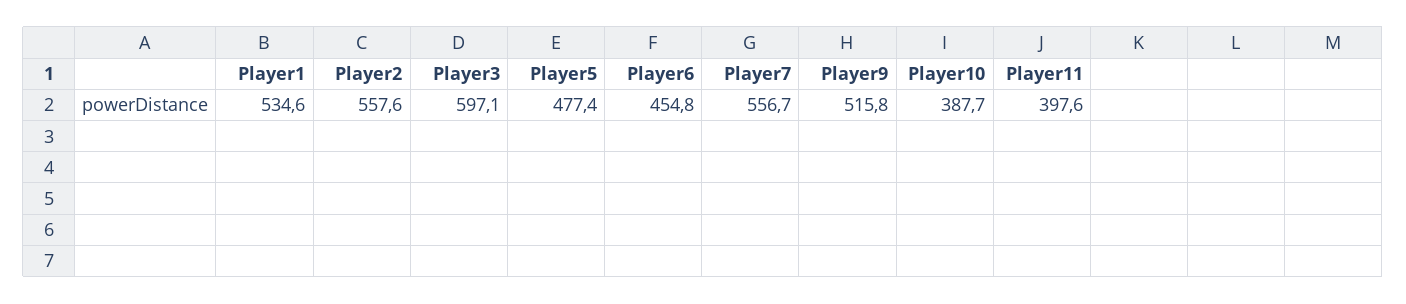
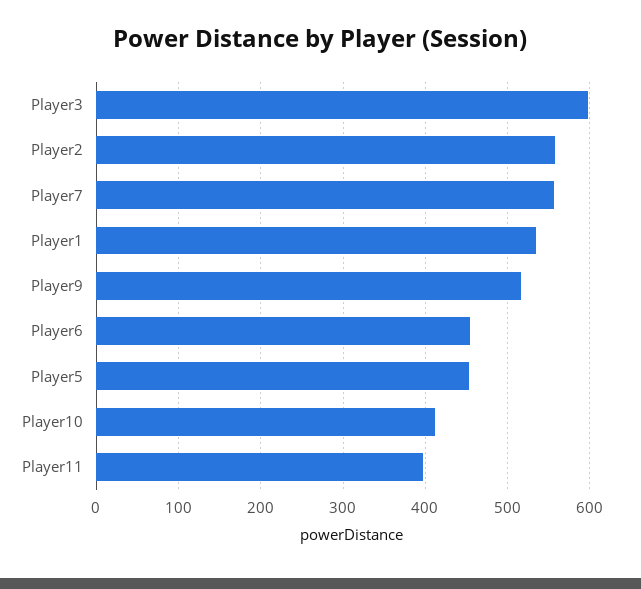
Player5: 477.4 -> 450
Player10: 387.7 -> 410

